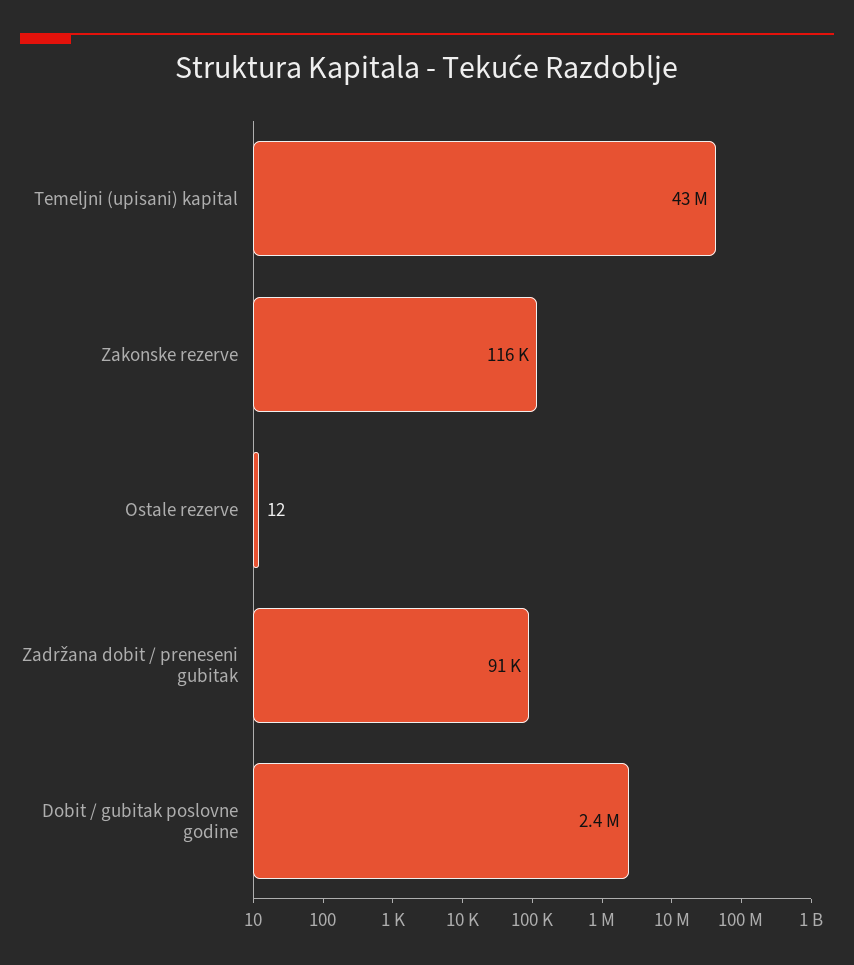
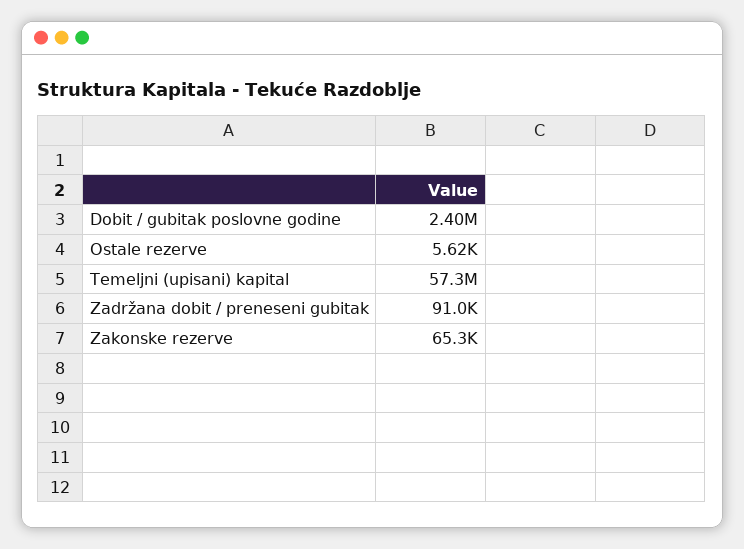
Temeljni (upisani) kapital: 43000000 -> 57300000
Zakonske rezerve: 116000 -> 65300
Ostale rezerve: 12 -> 5620

